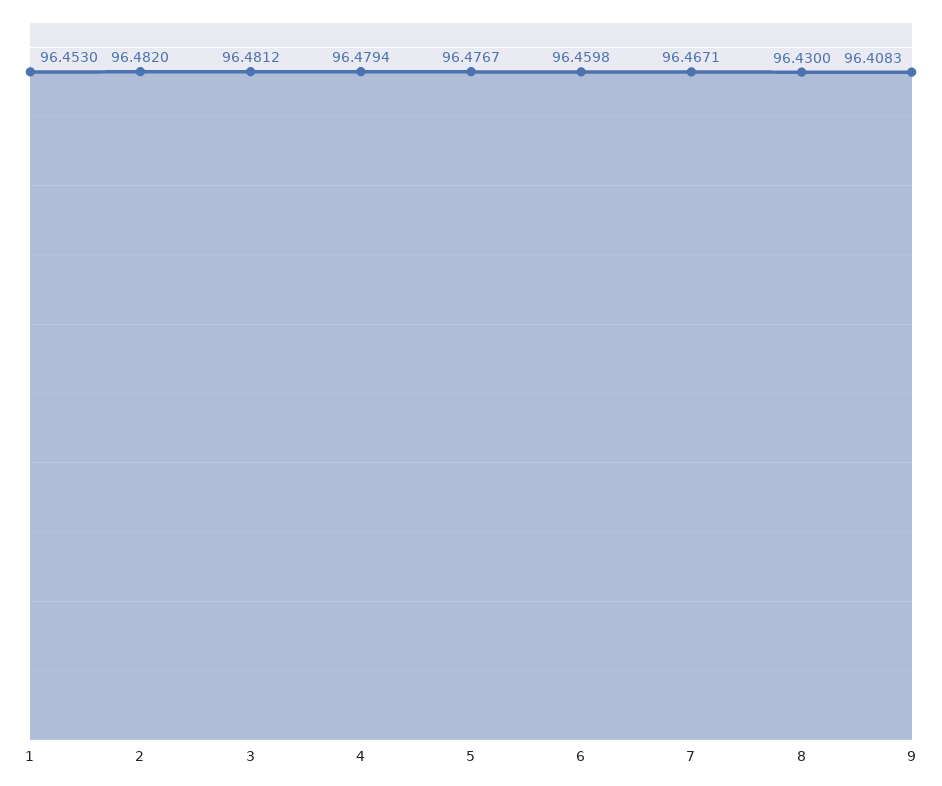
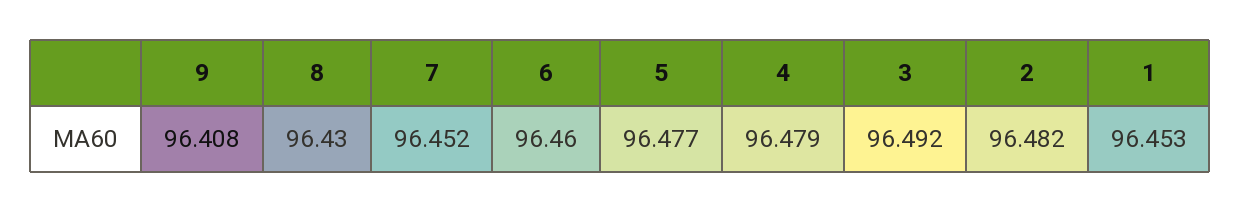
3: 96.4812 -> 96.492
7: 96.4671 -> 96.452

